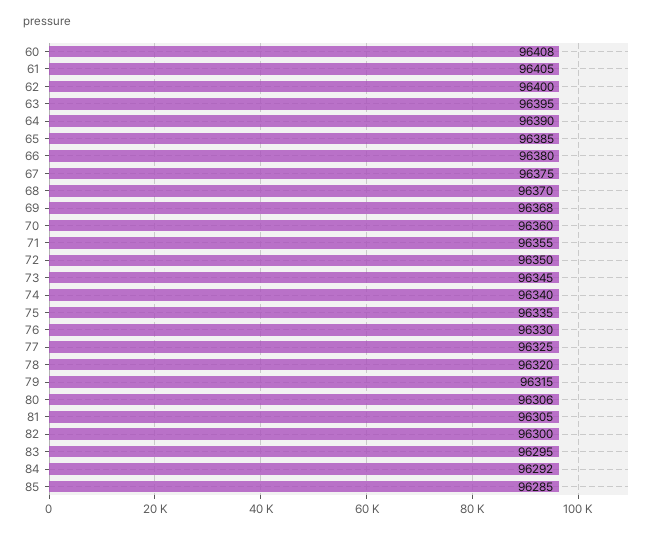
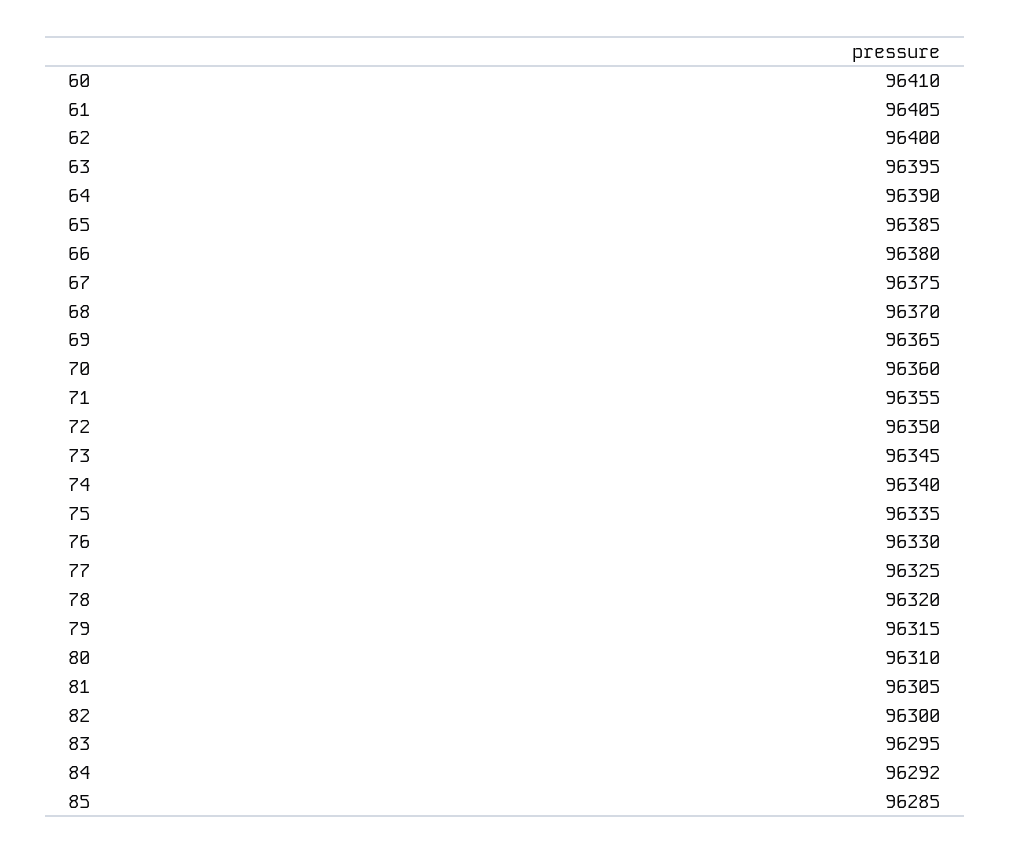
60: 96408 -> 96410
69: 96368 -> 96365
80: 96306 -> 96310

